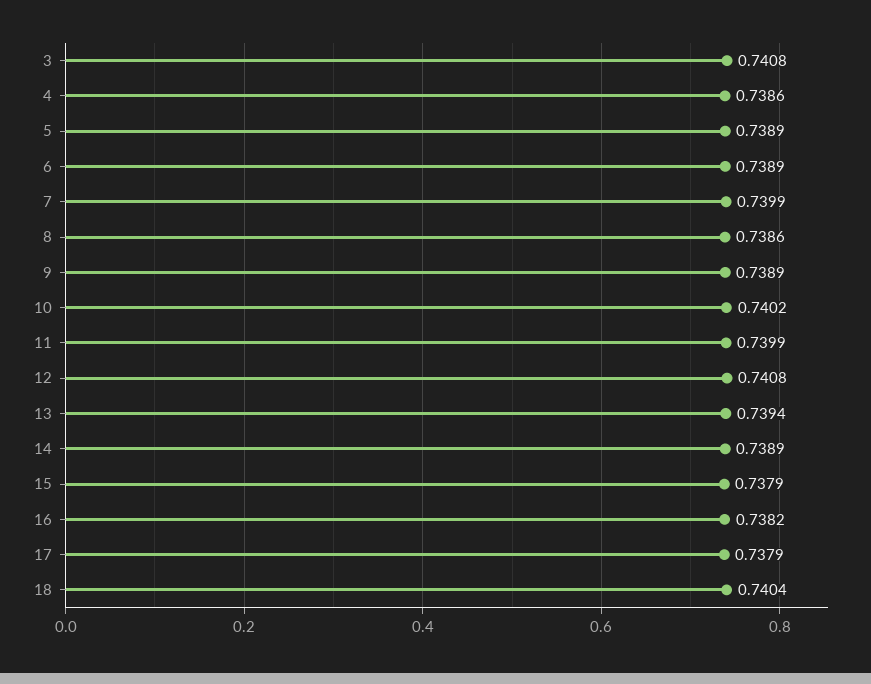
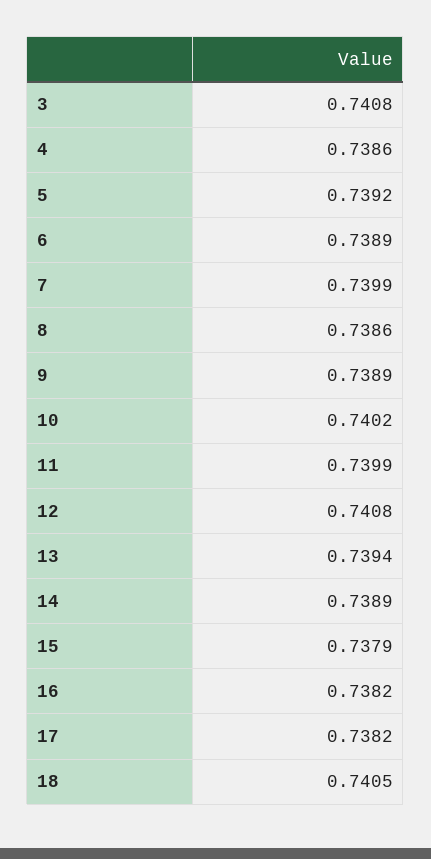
5: 0.7389 -> 0.7392
17: 0.7379 -> 0.7382
18: 0.7404 -> 0.7405

